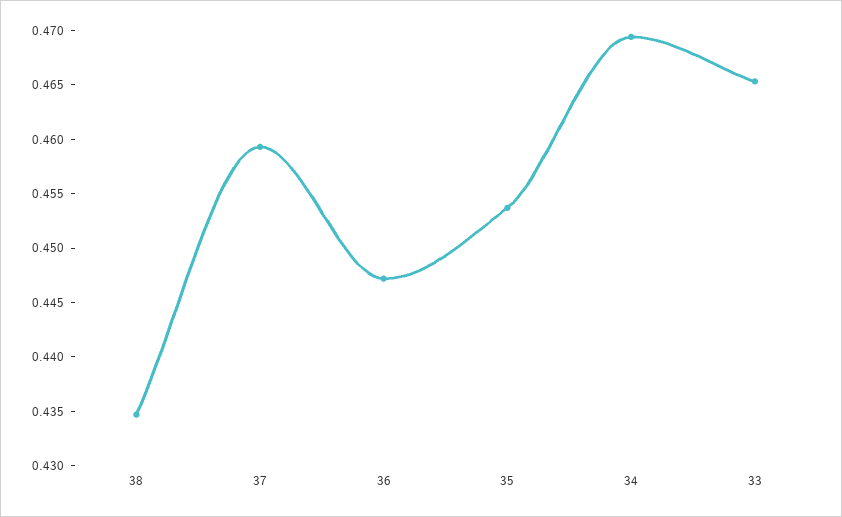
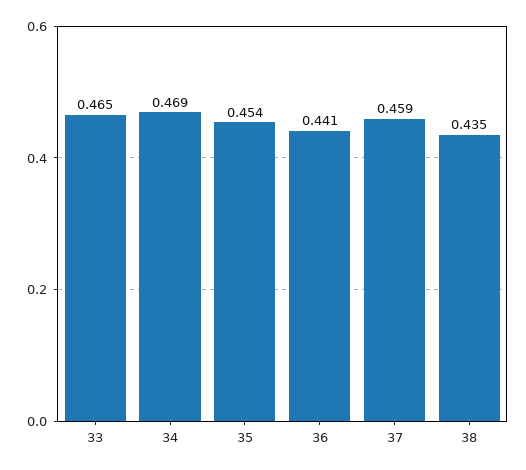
36: 0.447 -> 0.441

